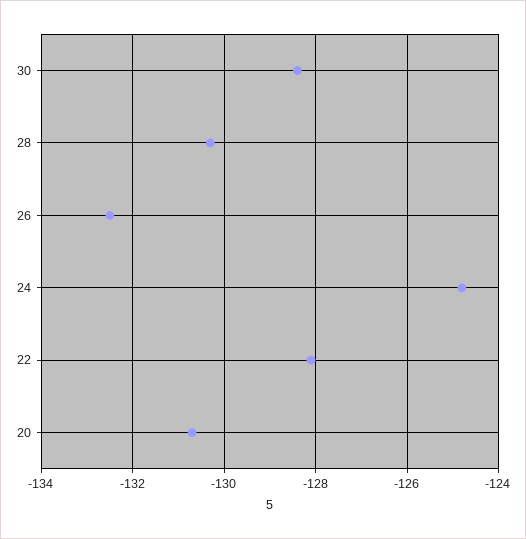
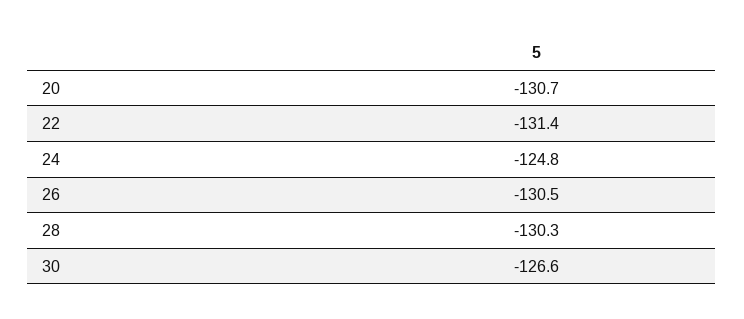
30: -128.5 -> -126.6
26: -132.5 -> -130.5
22: -128 -> -131.4

